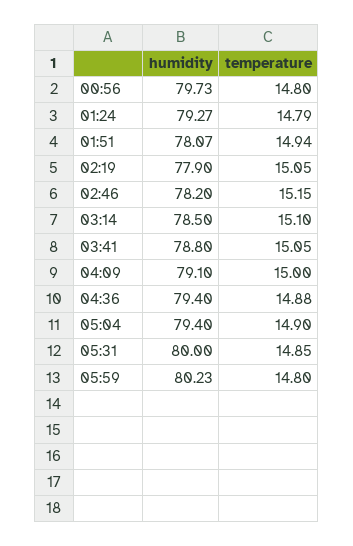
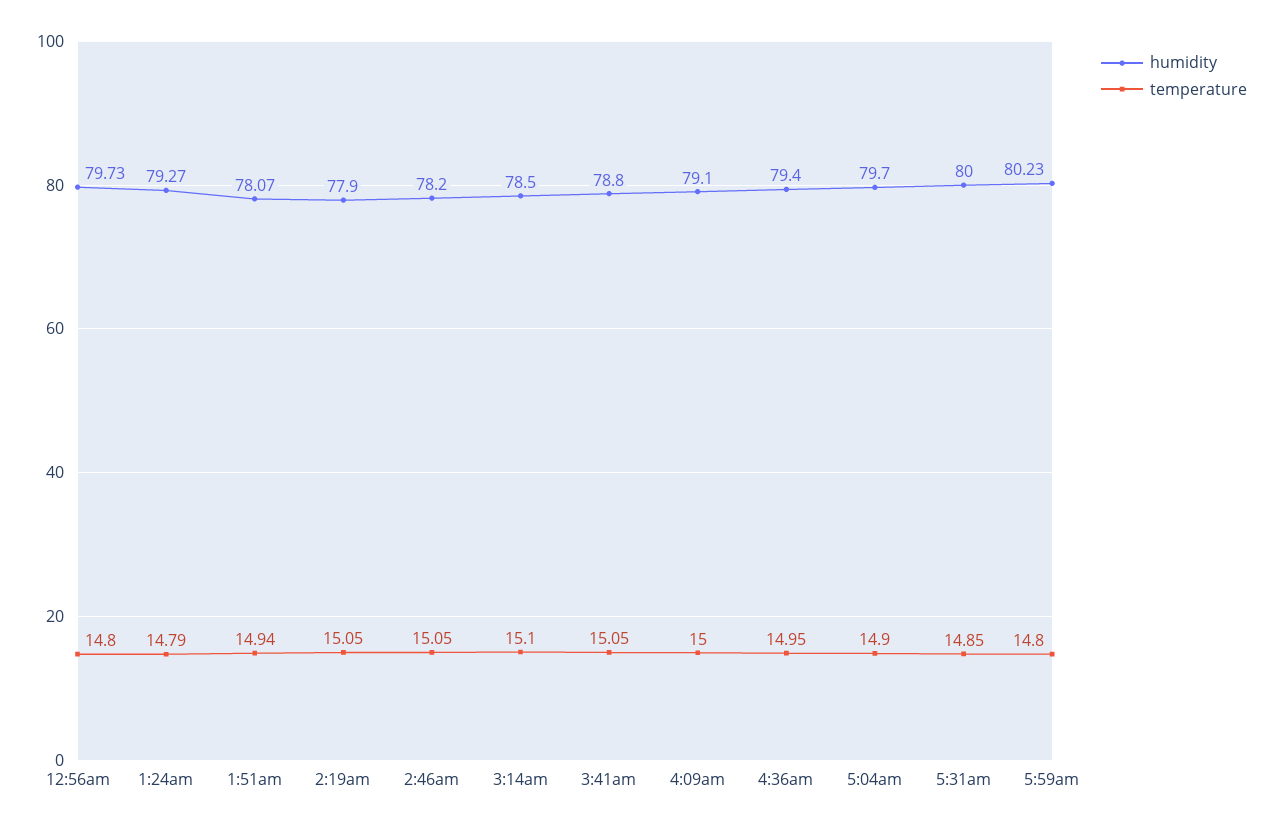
temperature, 02:46: 15.15 -> 15.05
temperature, 04:36: 14.88 -> 14.95
humidity, 05:04: 79.4 -> 79.7

